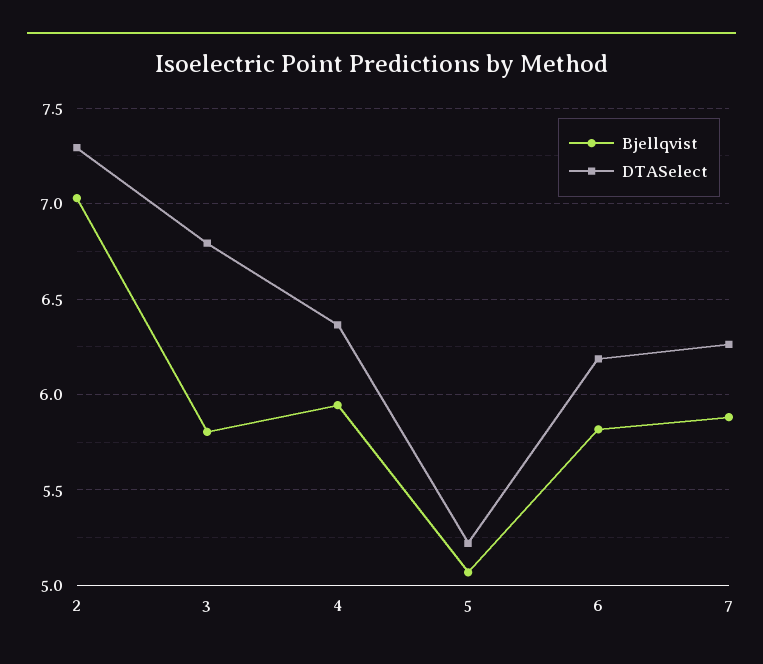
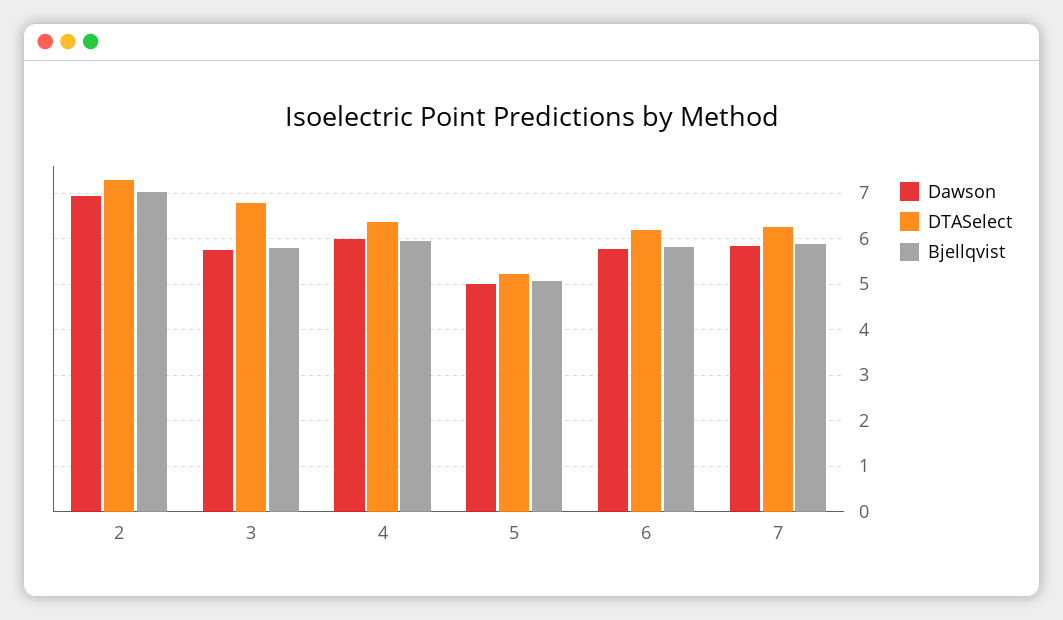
Dawson, 2: none -> 7
Dawson, 3: none -> 5.8
Dawson, 4: none -> 6
Dawson, 5: none -> 5
Dawson, 6: none -> 5.8
Dawson, 7: none -> 5.8

